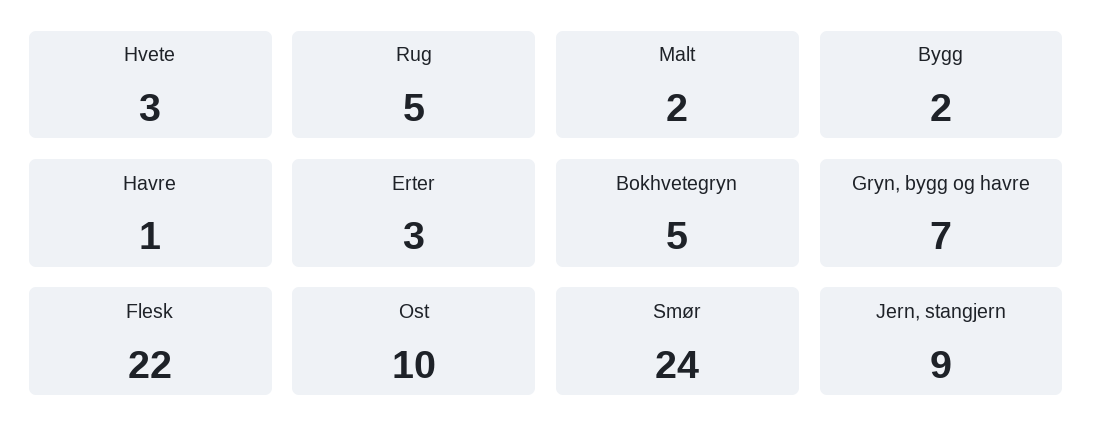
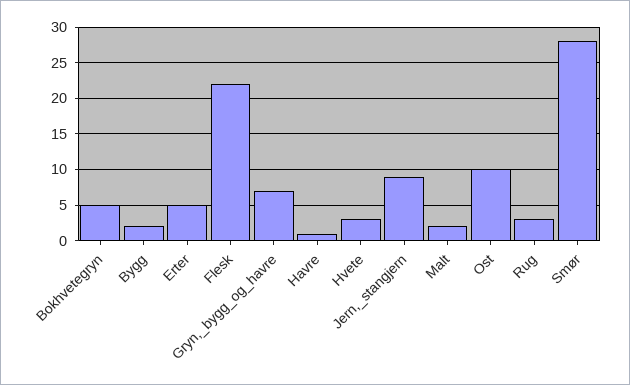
Rug: 5 -> 3
Erter: 3 -> 5
Smør: 24 -> 28

